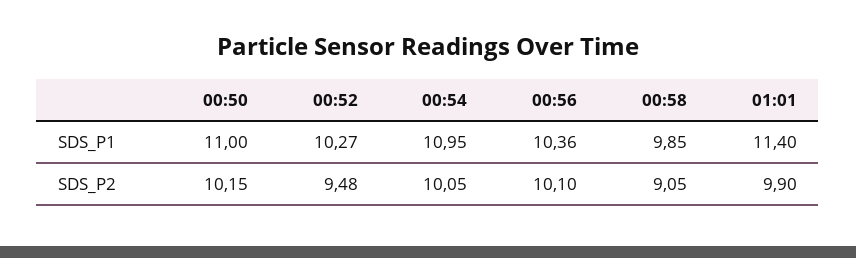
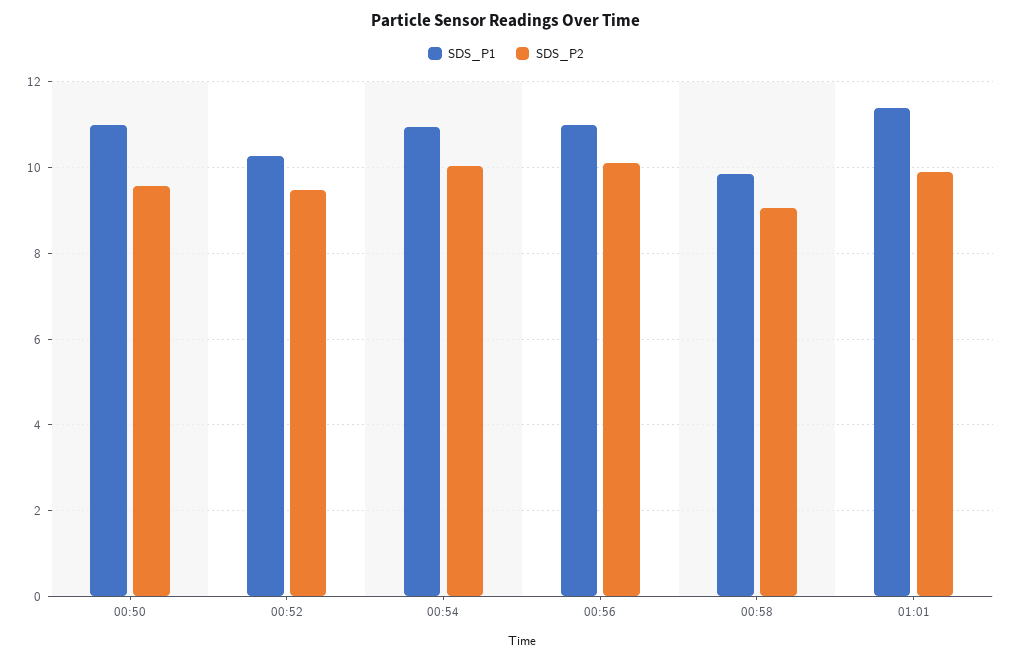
SDS_P1, 00:56: 10.36 -> 11
SDS_P2, 00:50: 10.15 -> 9.6

